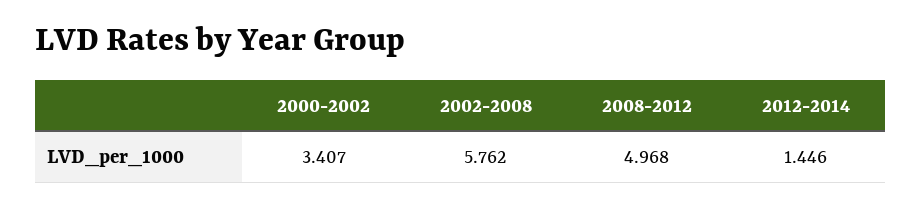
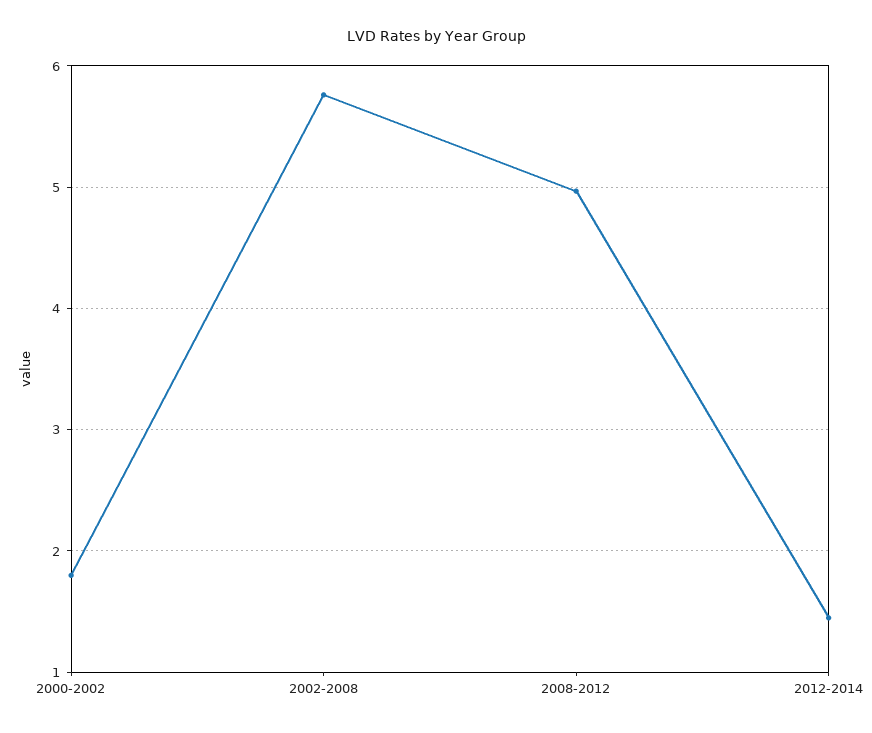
2000-2002: 3.407 -> 1.8

